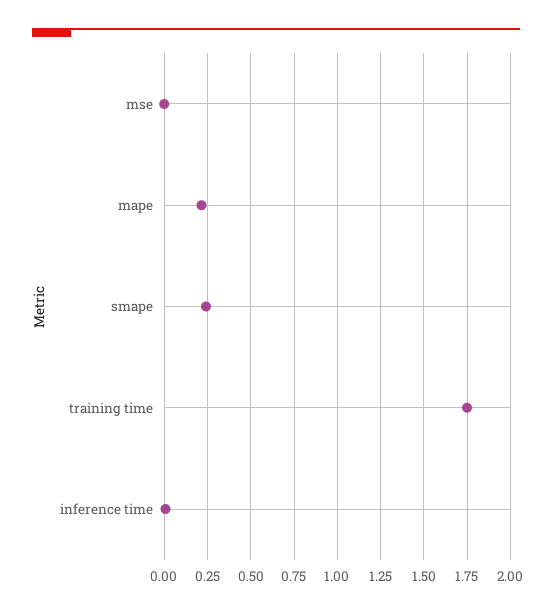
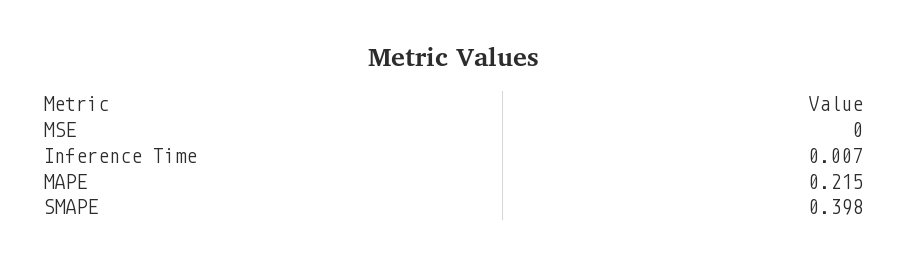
smape: 0.25 -> 0.398
training time: 1.75 -> none

